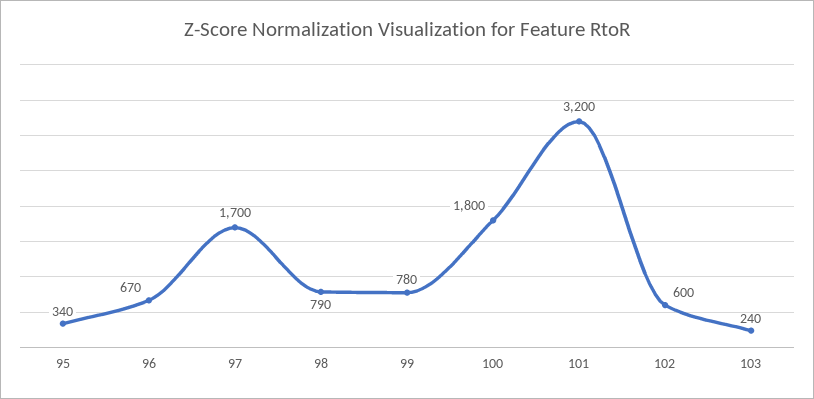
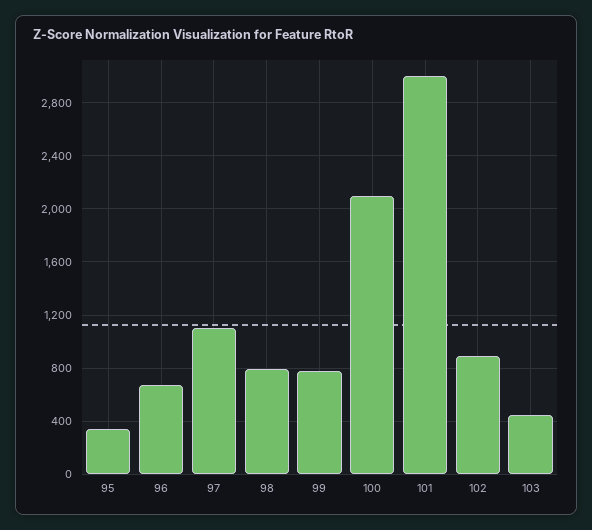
97: 1700 -> 1100
100: 1800 -> 2100
101: 3200 -> 3000
102: 600 -> 900
103: 240 -> 450

